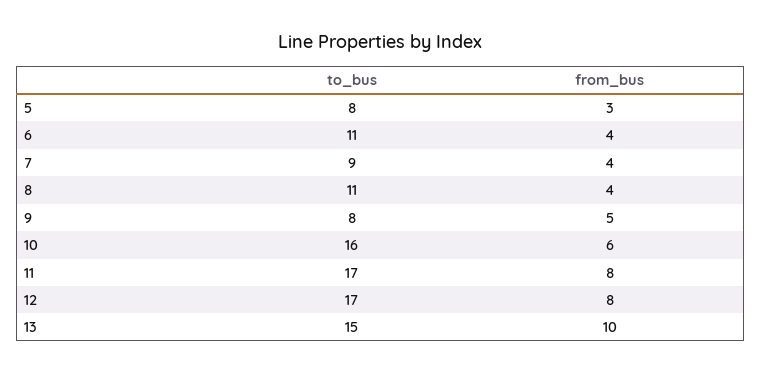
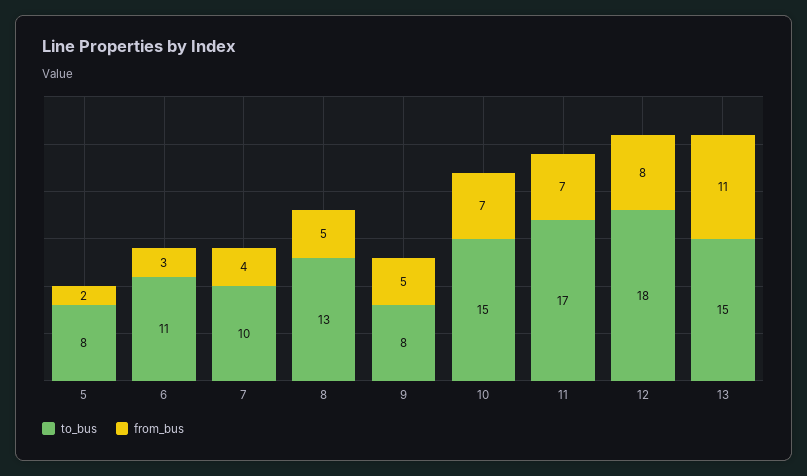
from_bus, 5: 3 -> 2
from_bus, 6: 4 -> 3
to_bus, 7: 9 -> 10
to_bus, 8: 11 -> 13
from_bus, 8: 4 -> 5
to_bus, 10: 16 -> 15
from_bus, 10: 6 -> 7
from_bus, 11: 8 -> 7
to_bus, 12: 17 -> 18
from_bus, 13: 10 -> 11

